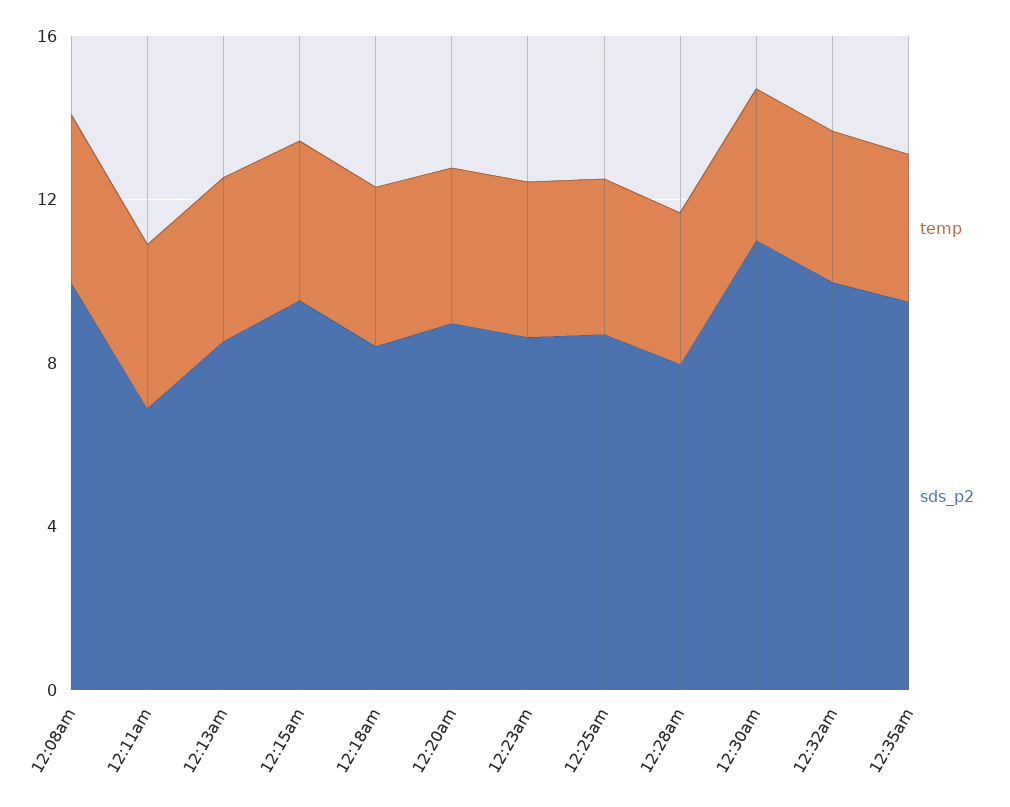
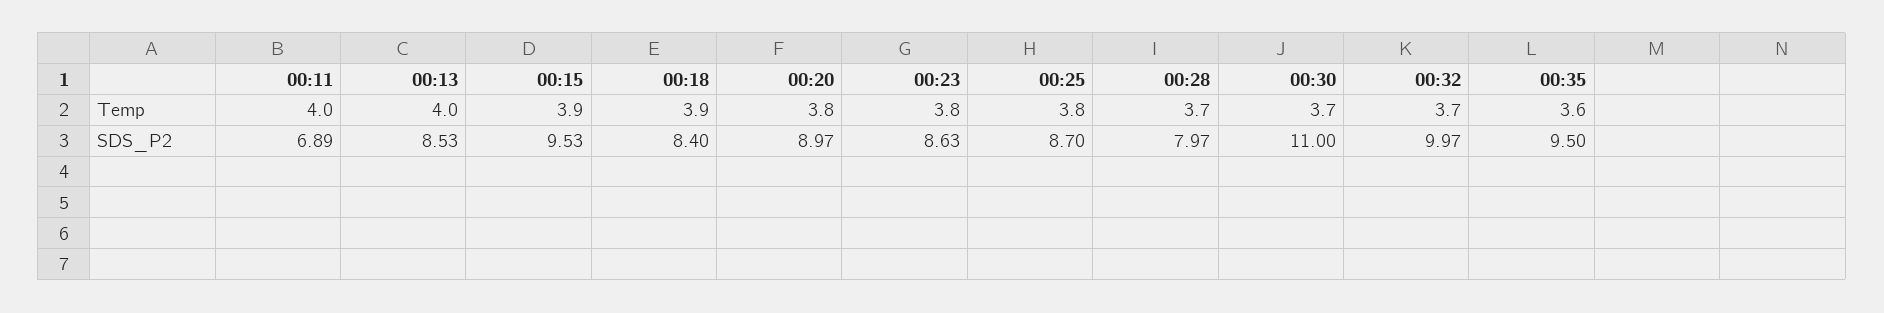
temp, 12:08am: 4 -> none
sds_p2, 12:08am: 10 -> none

